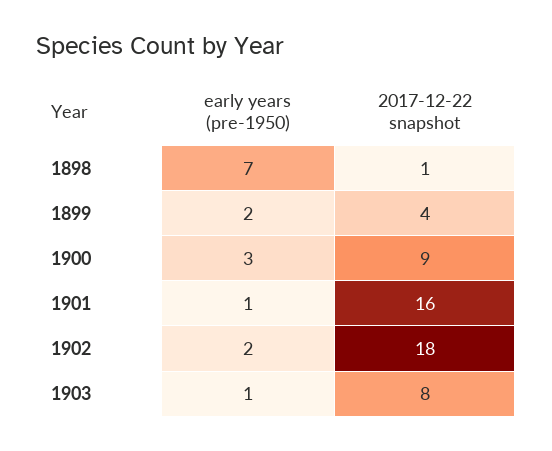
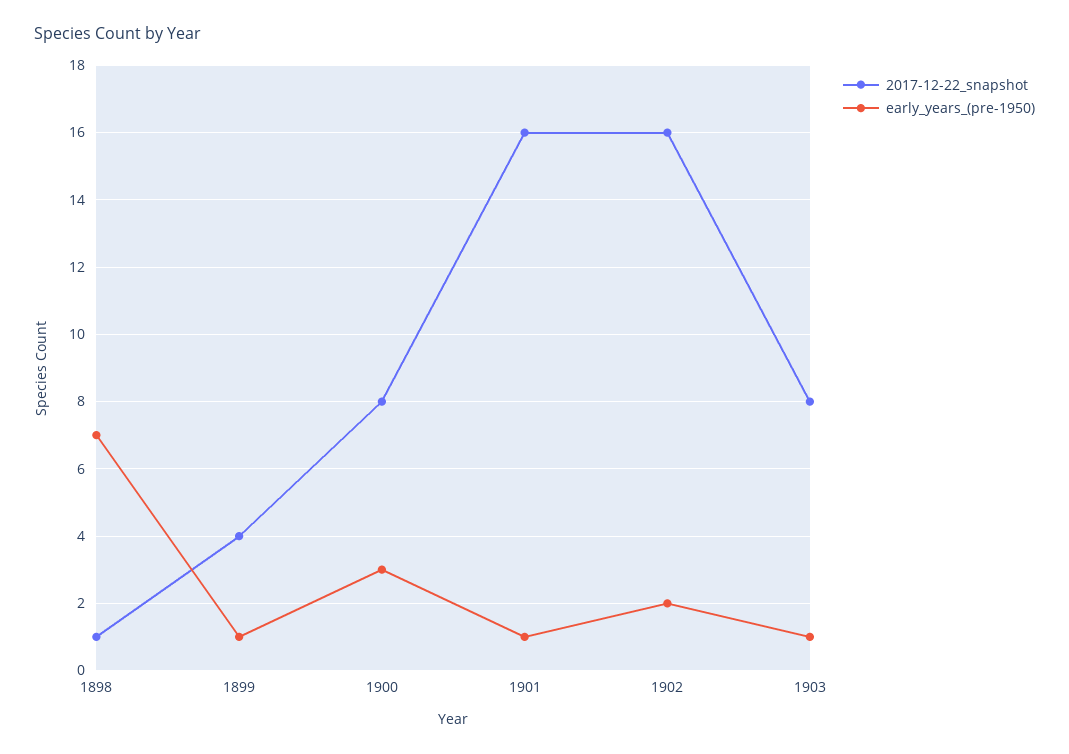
early years (pre-1950), 1899: 2 -> 1
2017-12-22 snapshot, 1900: 9 -> 8
2017-12-22 snapshot, 1902: 18 -> 16

